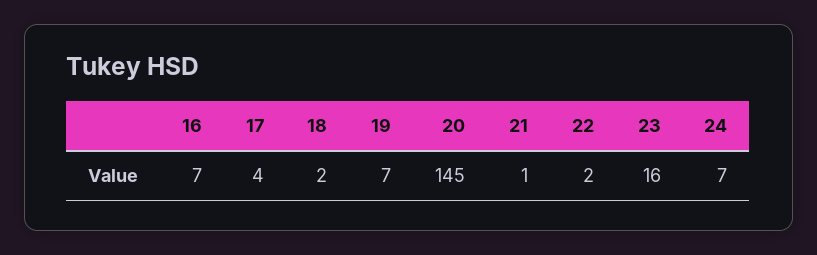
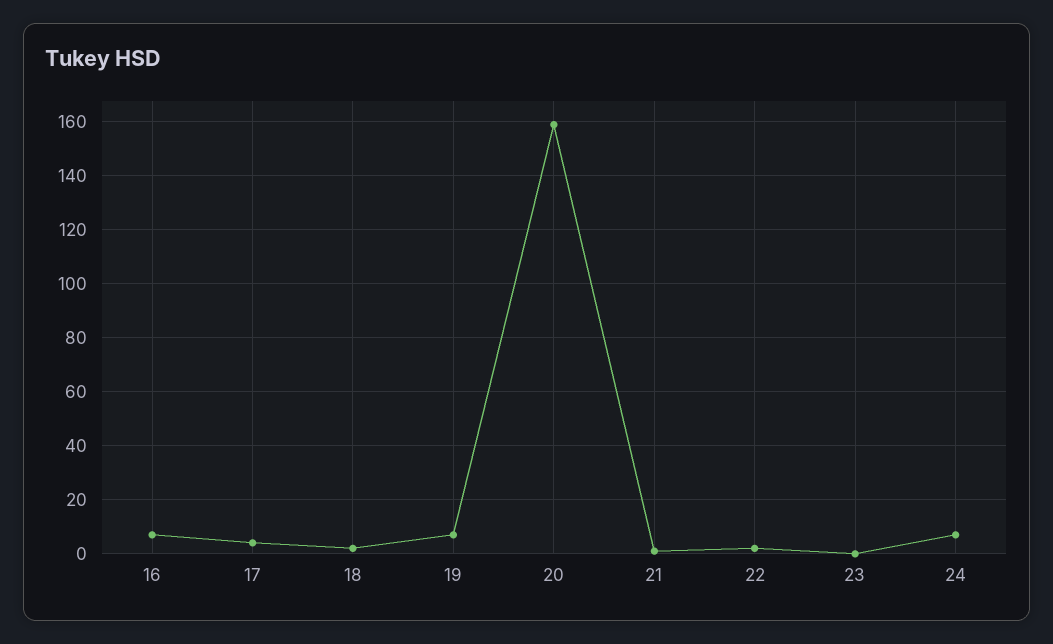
20: 145 -> 160
23: 16 -> 0

